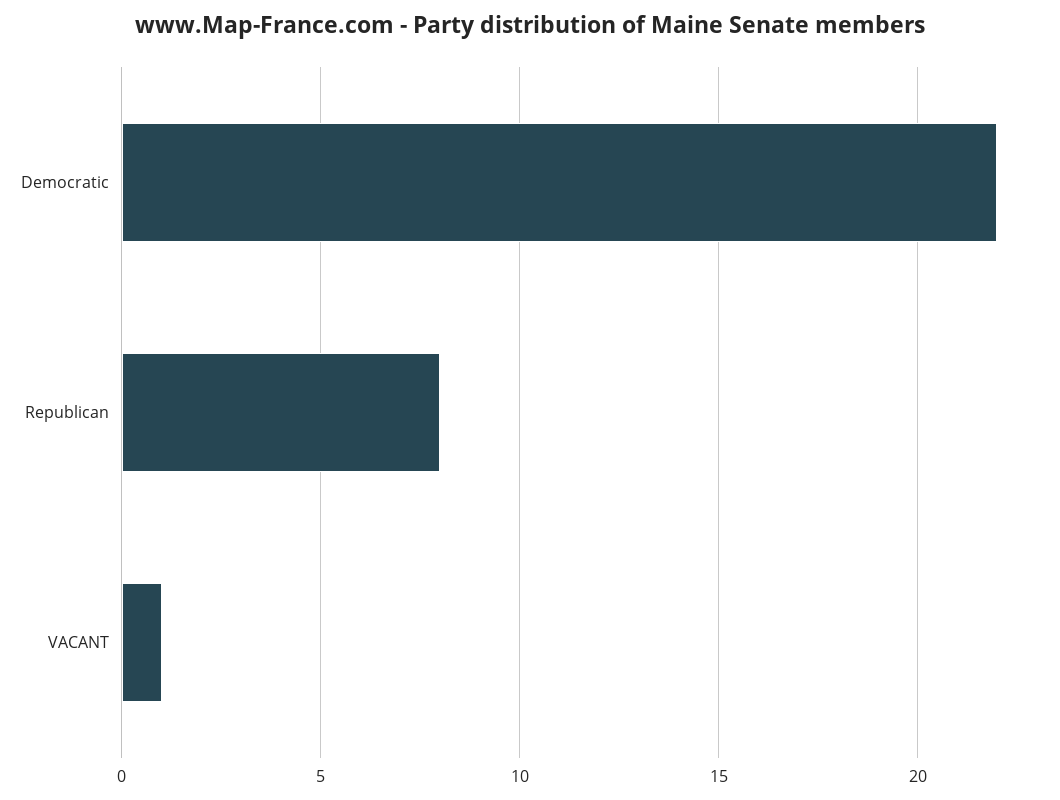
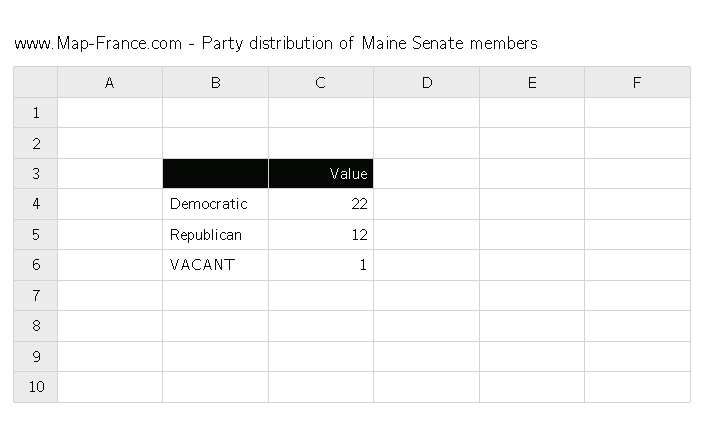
Republican: 8 -> 12

